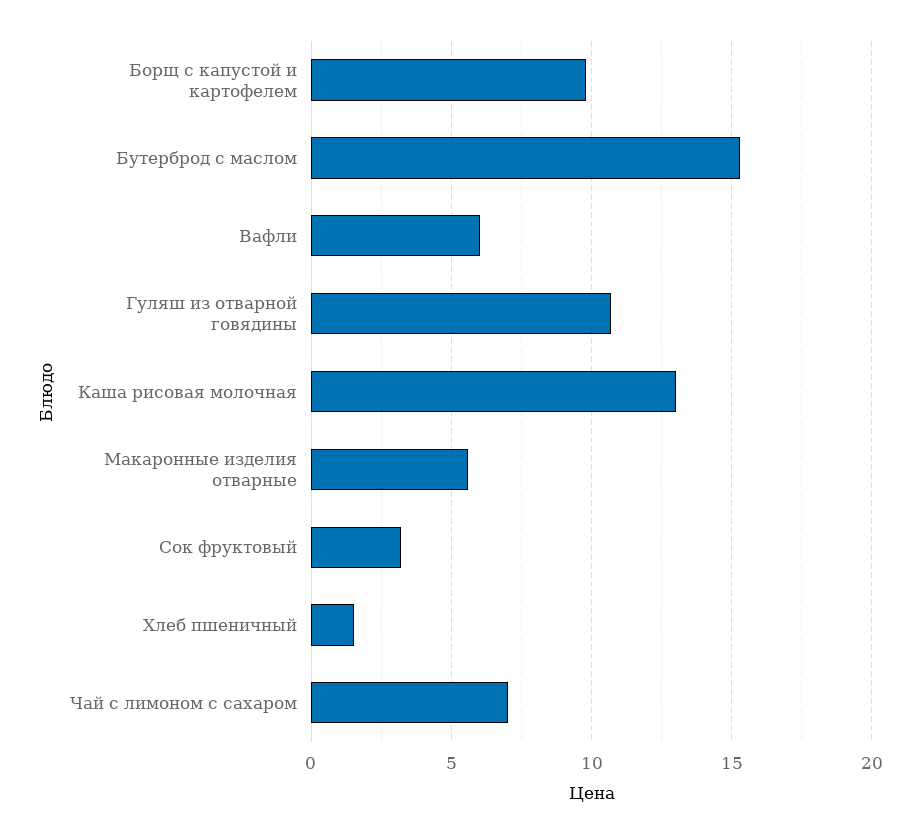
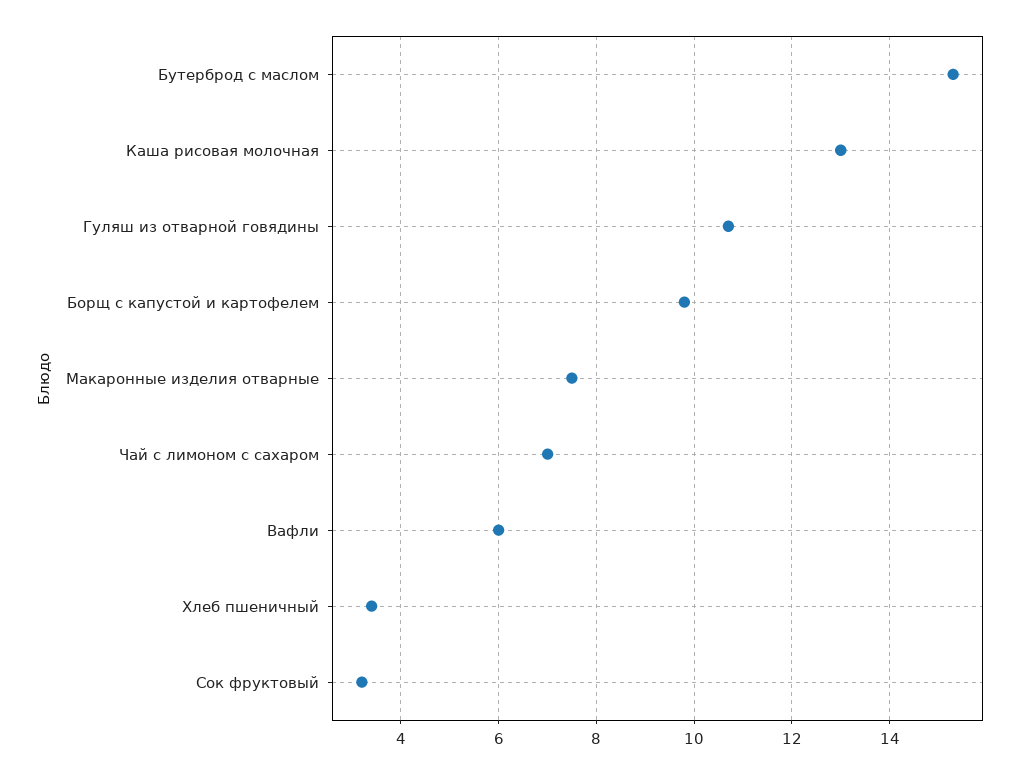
Макаронные изделия отварные: 5.5 -> 7.5
Хлеб пшеничный: 1.5 -> 3.5

